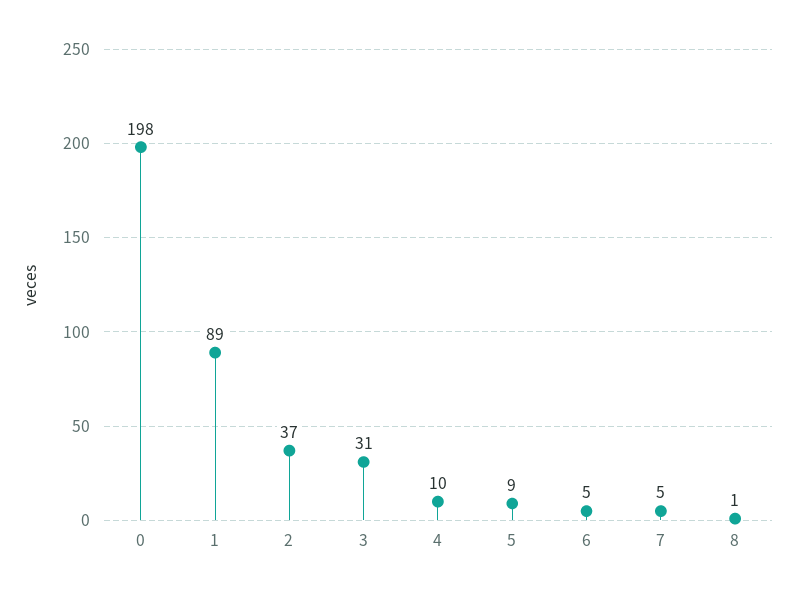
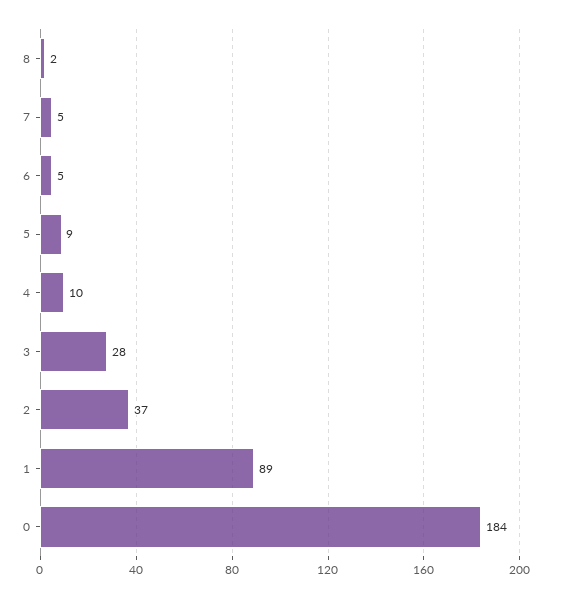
0: 198 -> 184
3: 31 -> 28
8: 1 -> 2

